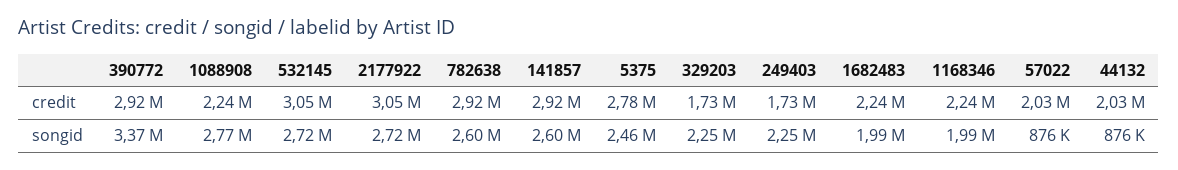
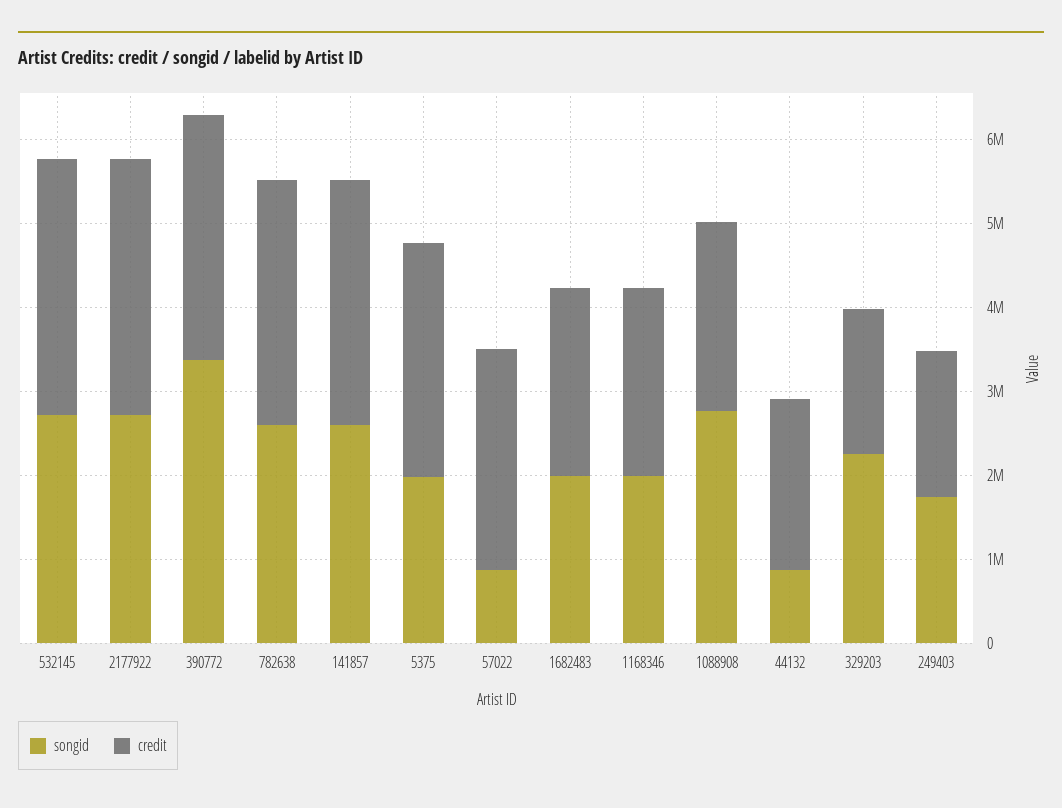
credit, 57022: 2030000 -> 2600000
songid, 5375: 2460000 -> 2000000
songid, 249403: 2250000 -> 1800000

